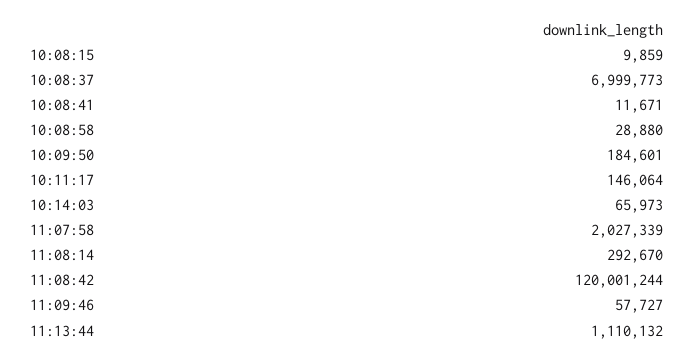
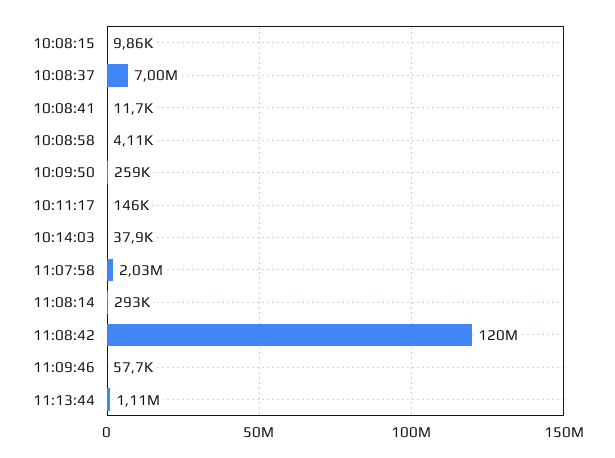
10:08:58: 28880 -> 4110
10:09:50: 184601 -> 259000
10:14:03: 65973 -> 37900

